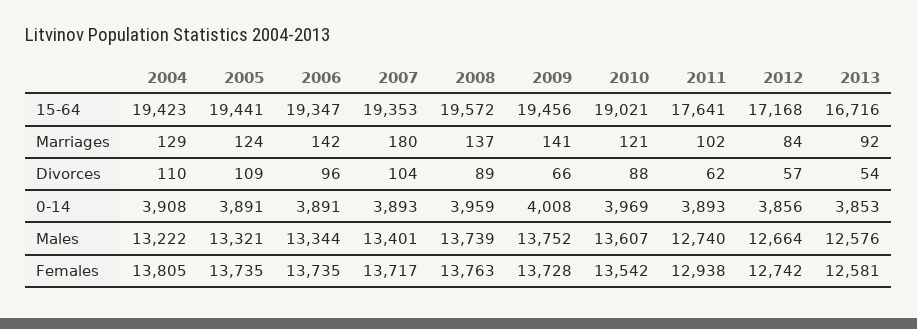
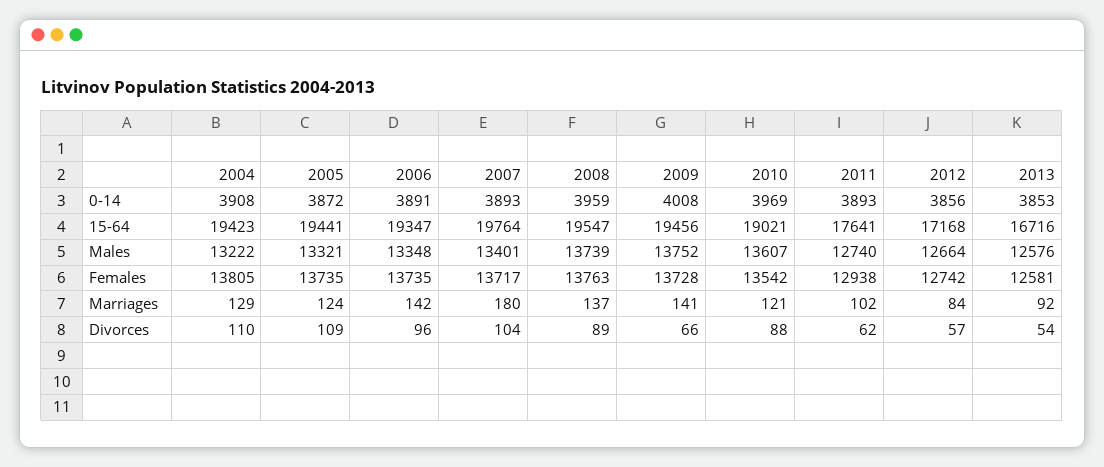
2007, 15-64: 19353 -> 19764
2008, 15-64: 19572 -> 19547
2005, 0-14: 3891 -> 3872
2006, Males: 13344 -> 13348

